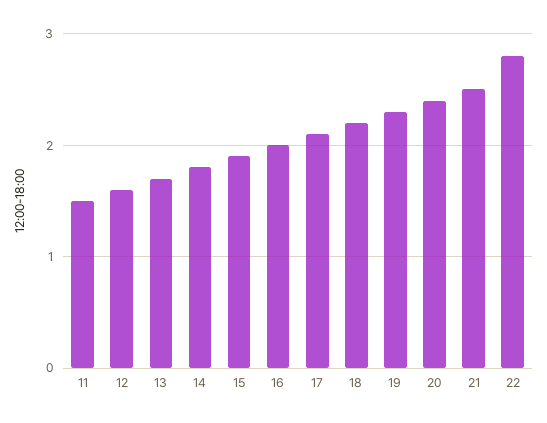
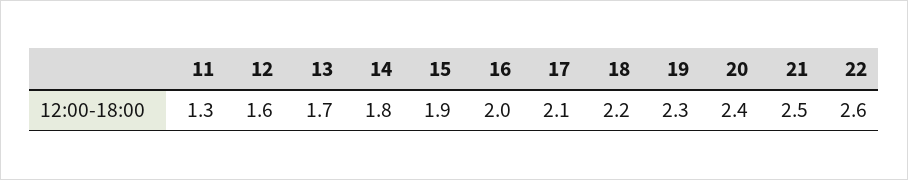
11: 1.5 -> 1.3
22: 2.8 -> 2.6

